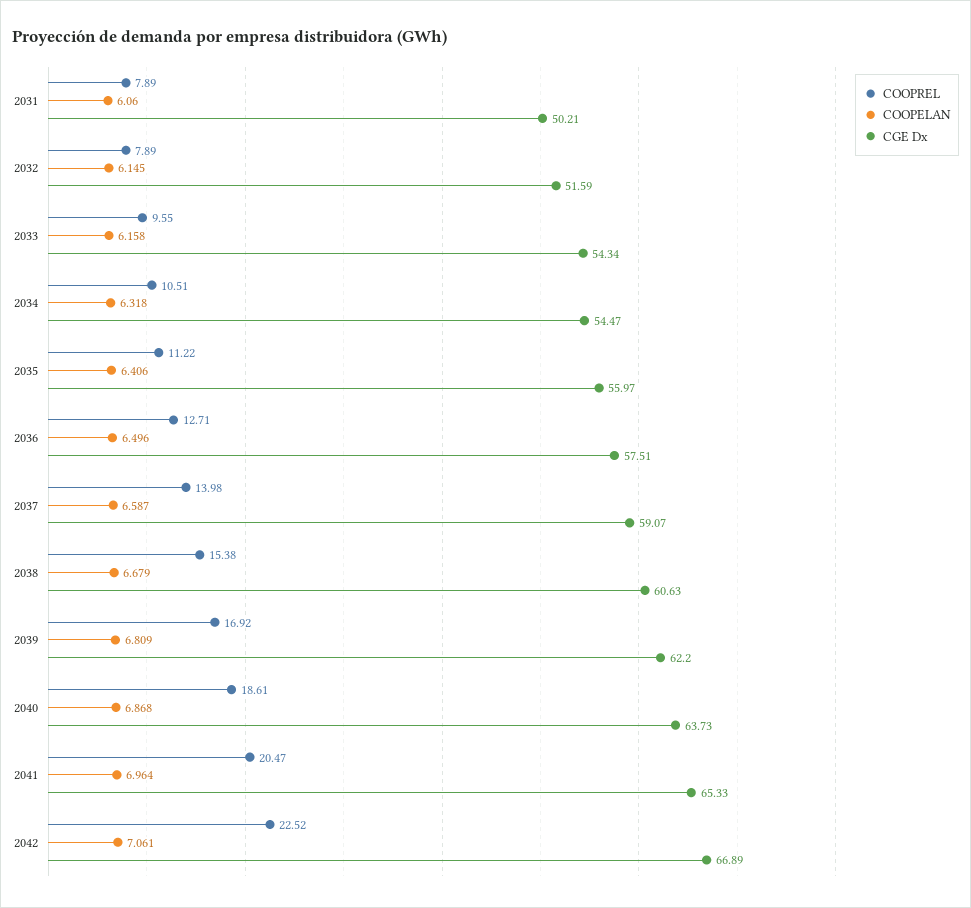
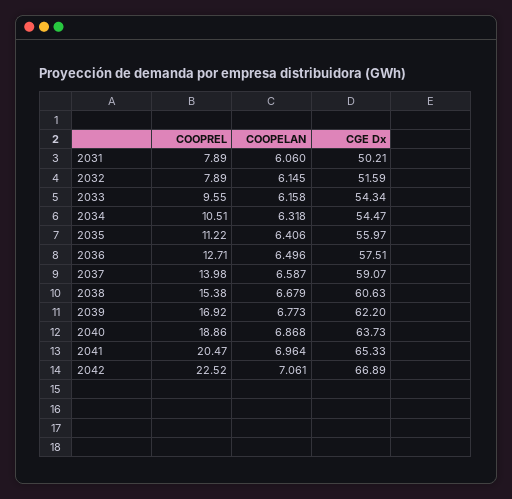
COOPELAN, 2039: 6.809 -> 6.773
COOPREL, 2040: 18.61 -> 18.86

